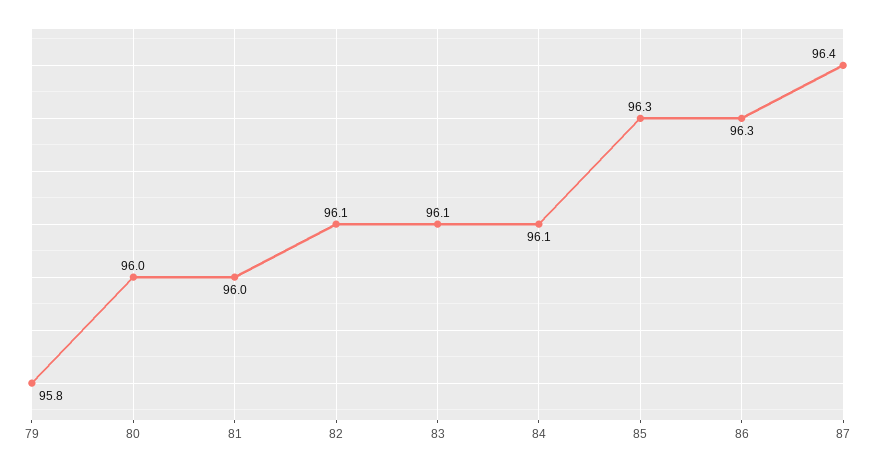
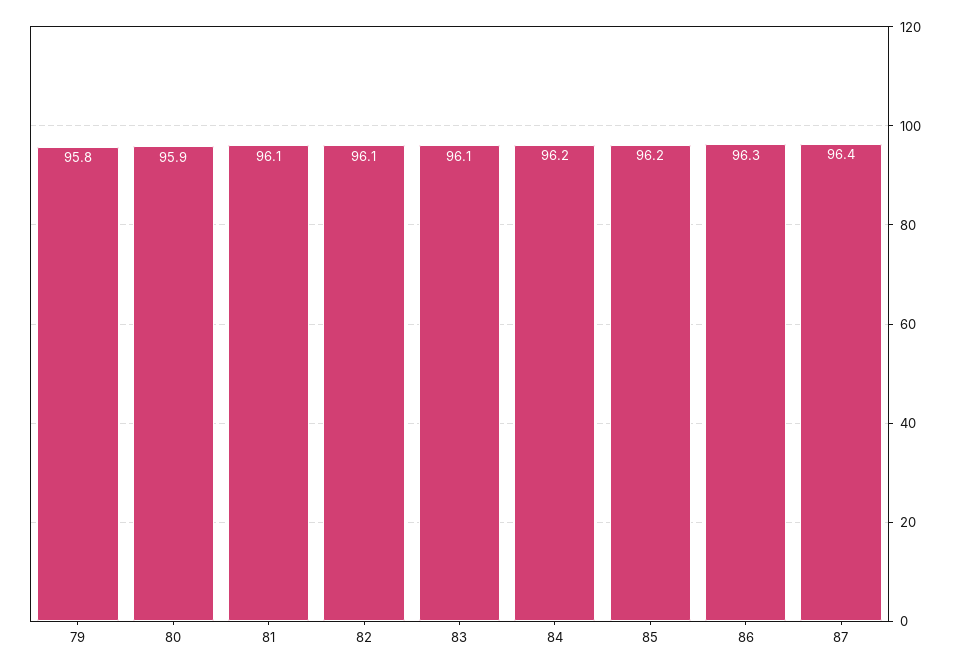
80: 96 -> 95.9
81: 96 -> 96.1
84: 96.1 -> 96.2
85: 96.3 -> 96.2

